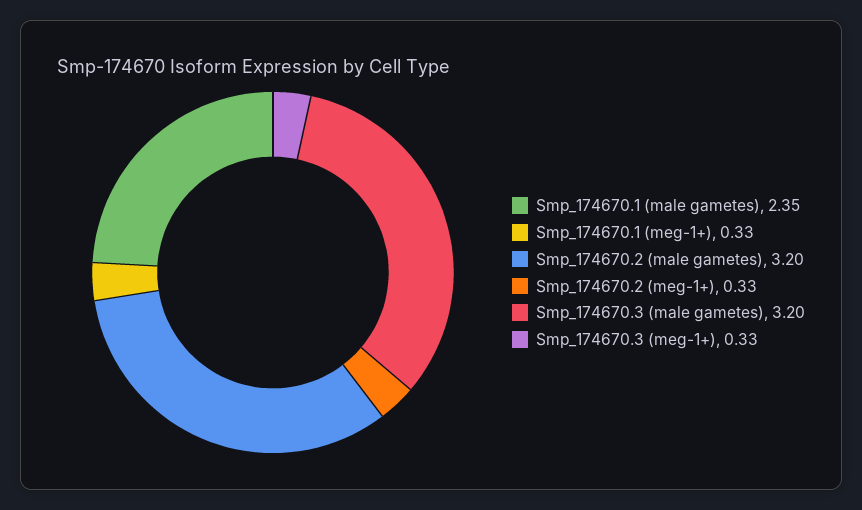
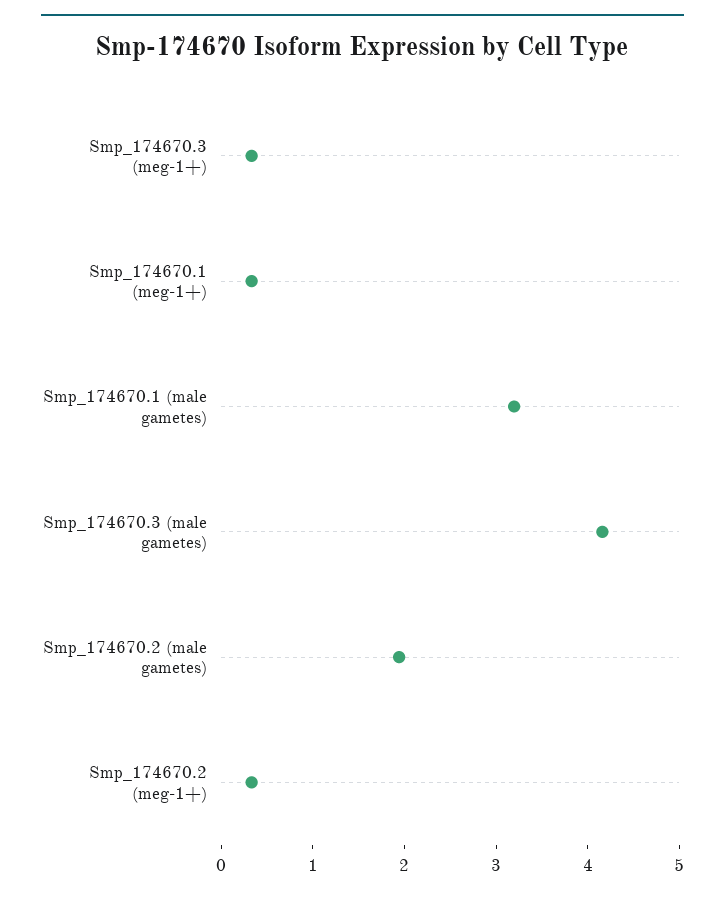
Smp_174670.1 (male gametes): 2.35 -> 3.2
Smp_174670.2 (male gametes): 3.2 -> 2
Smp_174670.3 (male gametes): 3.2 -> 4.2

